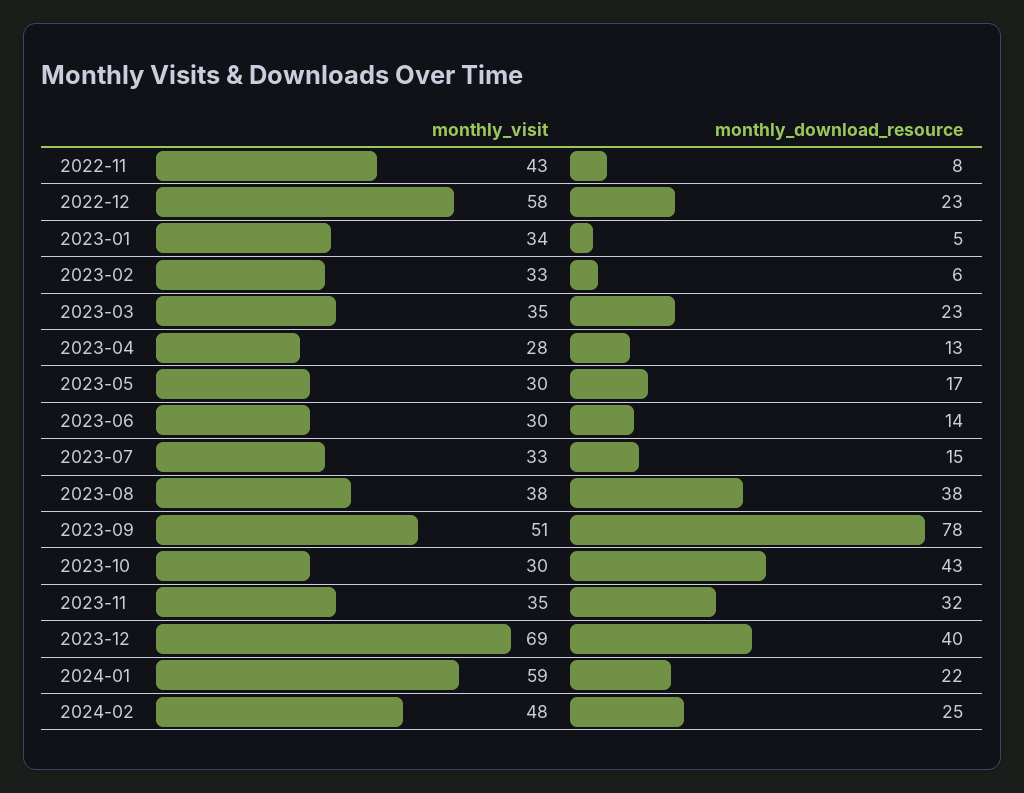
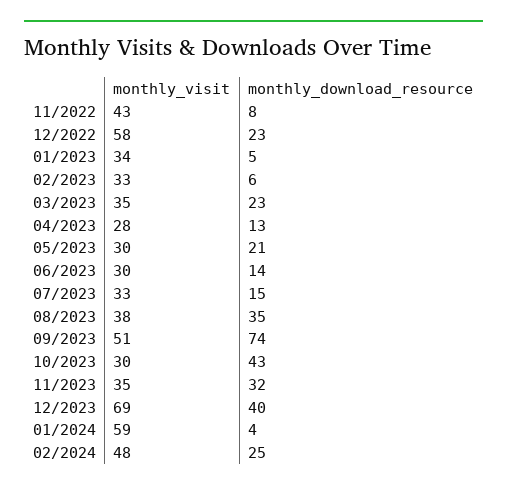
monthly_download_resource, 2023-05: 17 -> 21
monthly_download_resource, 2023-08: 38 -> 35
monthly_download_resource, 2023-09: 78 -> 74
monthly_download_resource, 2024-01: 22 -> 4

